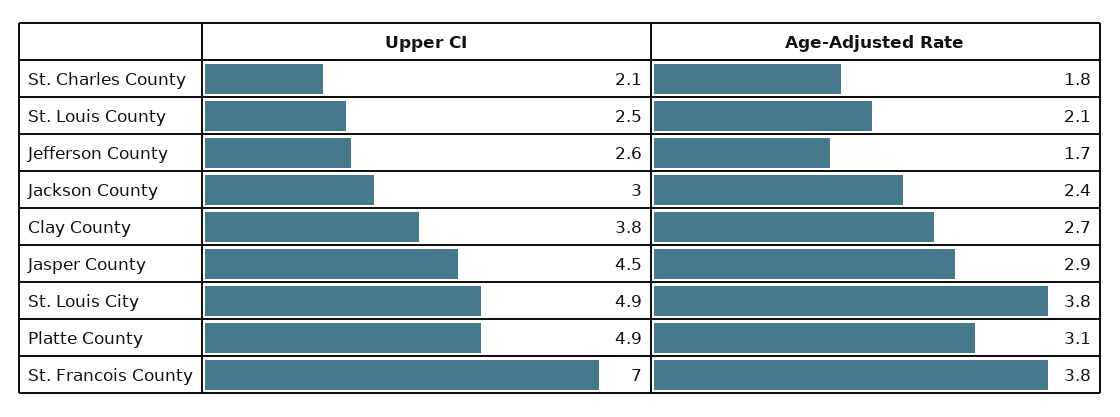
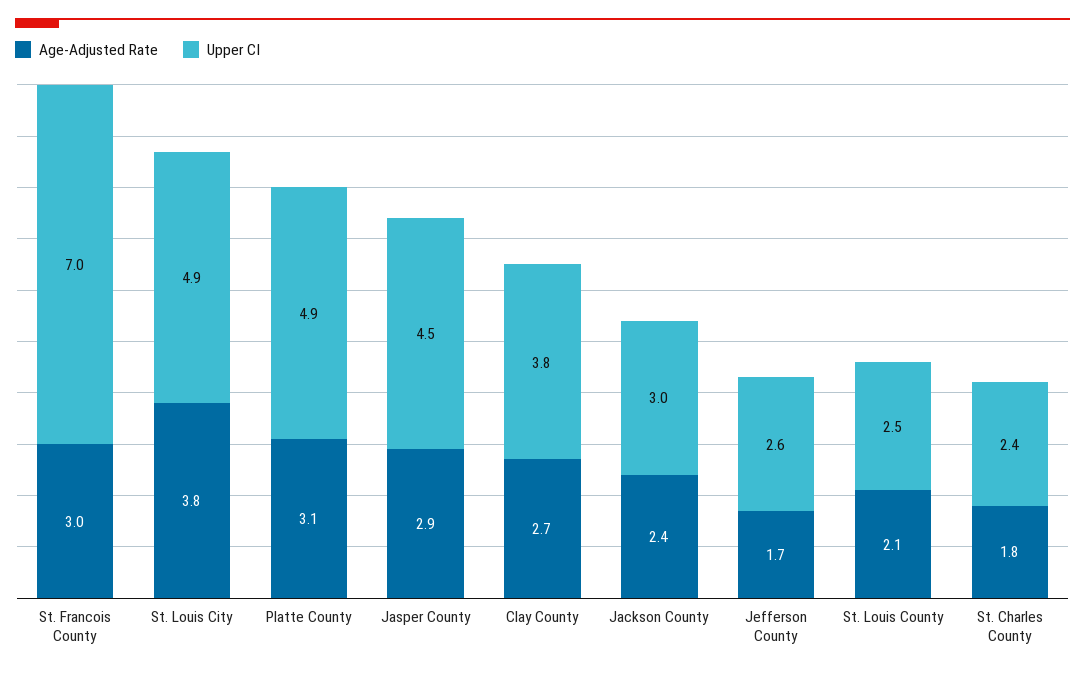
Upper CI, St. Charles County: 2.1 -> 2.4
Age-Adjusted Rate, St. Francois County: 3.8 -> 3

